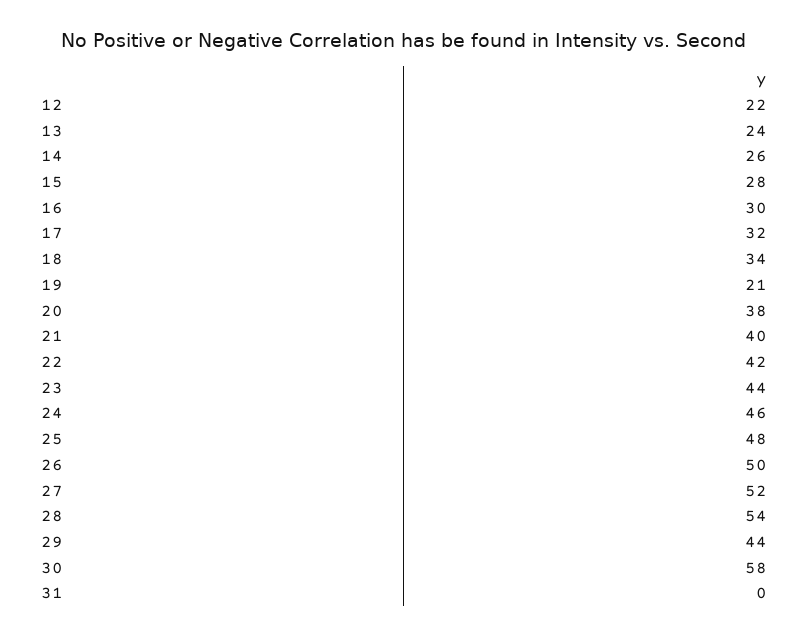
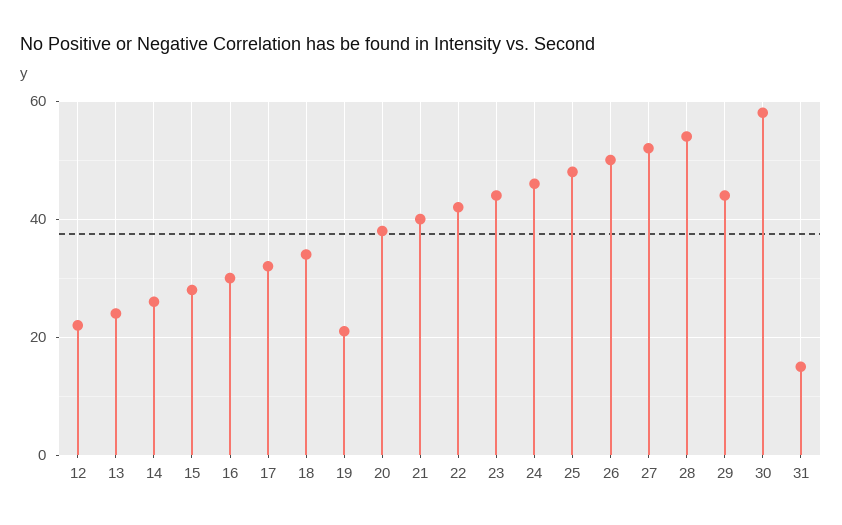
31: 0 -> 15

